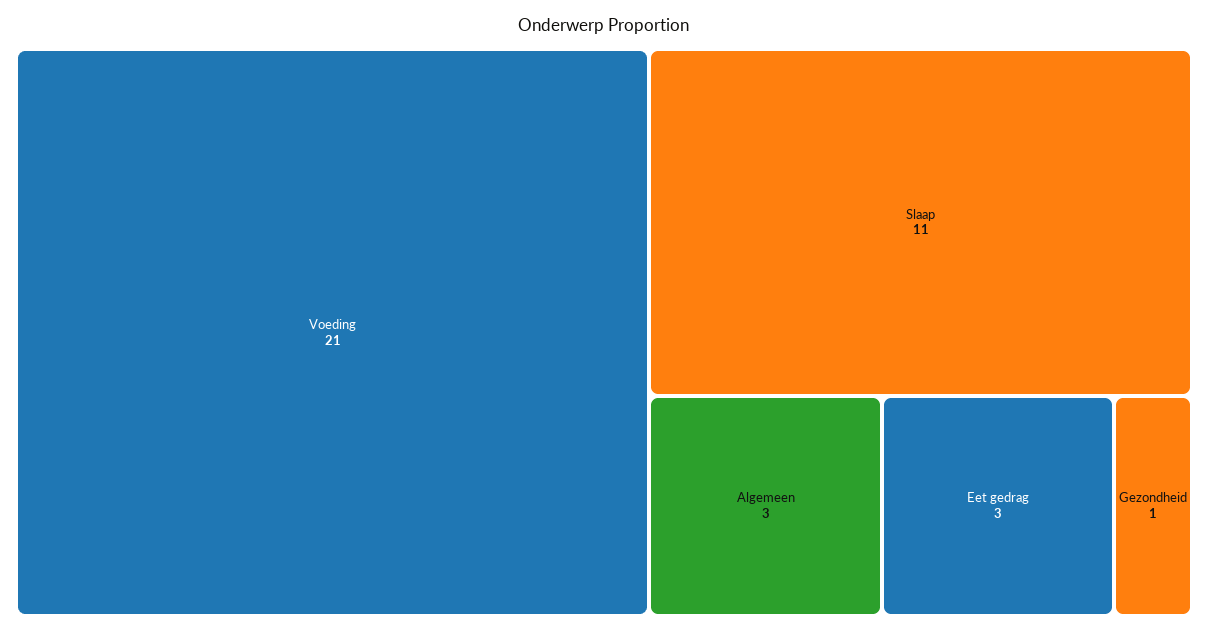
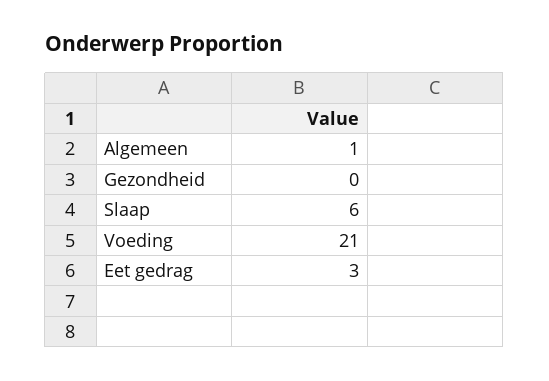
Slaap: 11 -> 6
Algemeen: 3 -> 1
Gezondheid: 1 -> 0

